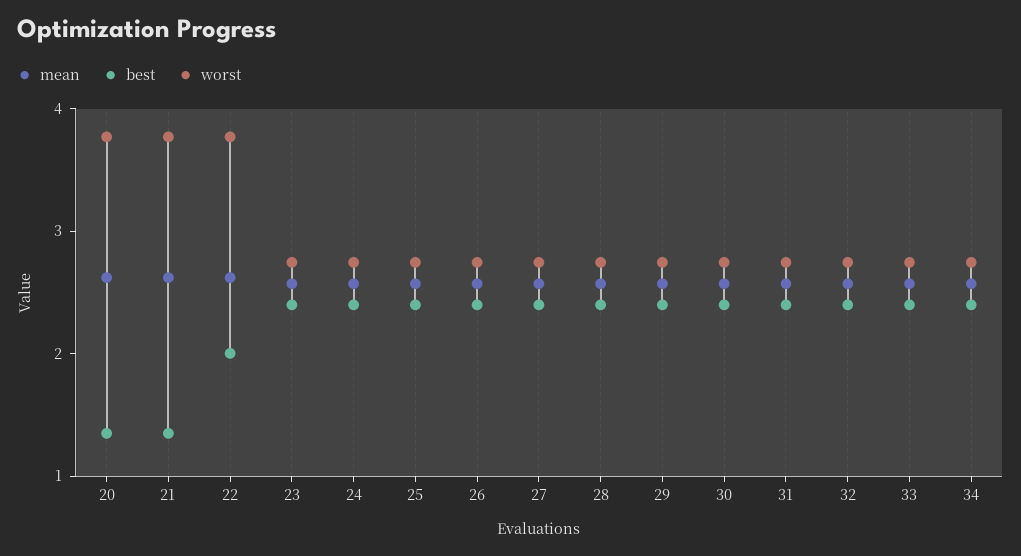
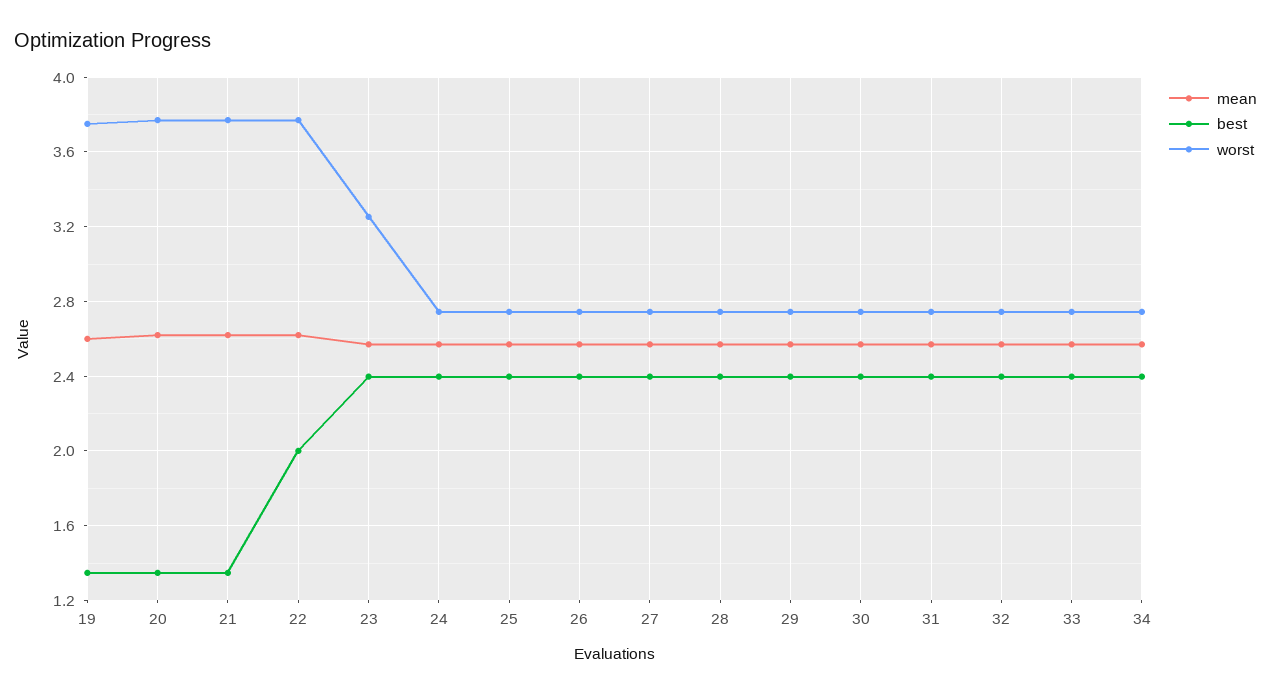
worst, 23: 2.8 -> 3.25
mean, 19: none -> 2.6
best, 19: none -> 1.35
worst, 19: none -> 3.75

